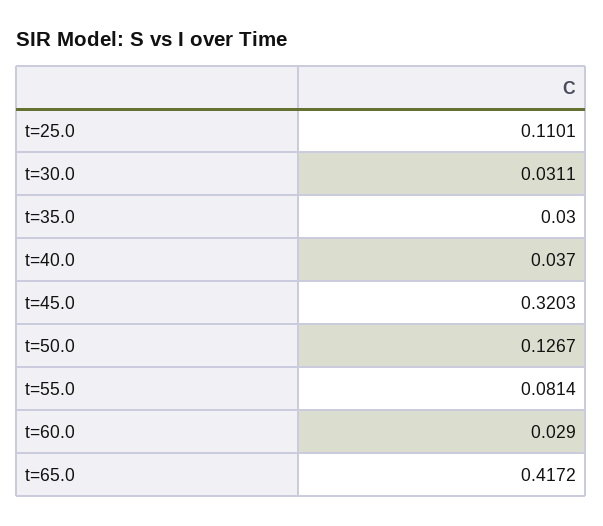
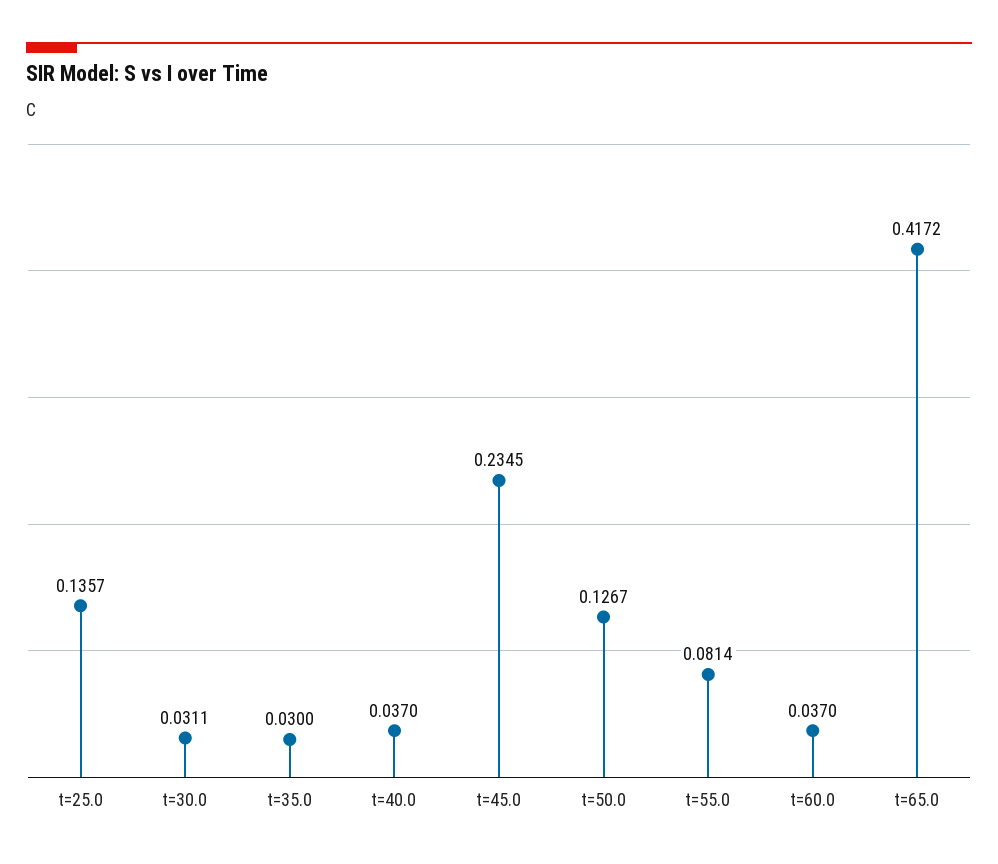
t=25.0: 0.1101 -> 0.1357
t=45.0: 0.3203 -> 0.2345
t=60.0: 0.029 -> 0.037

